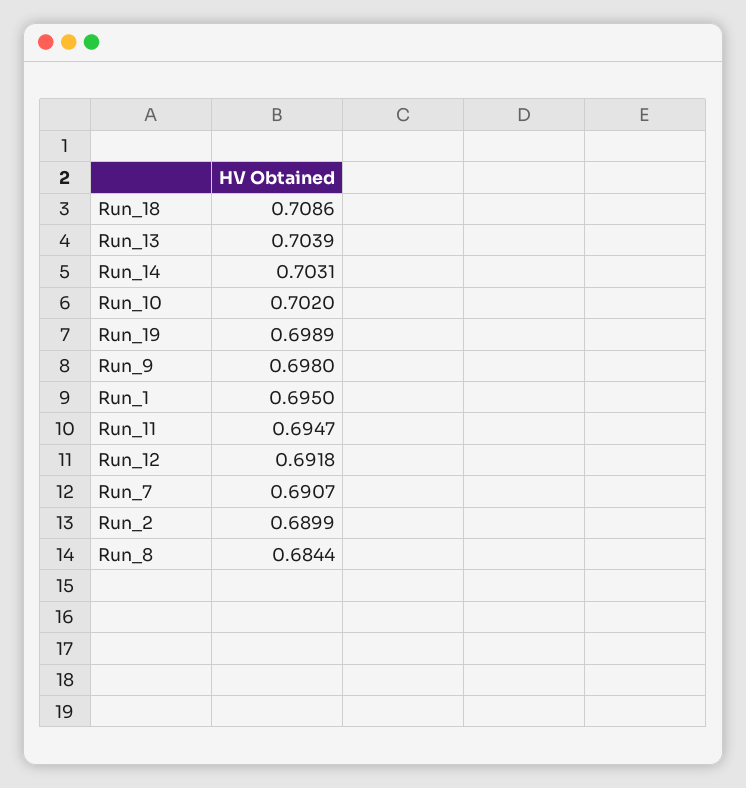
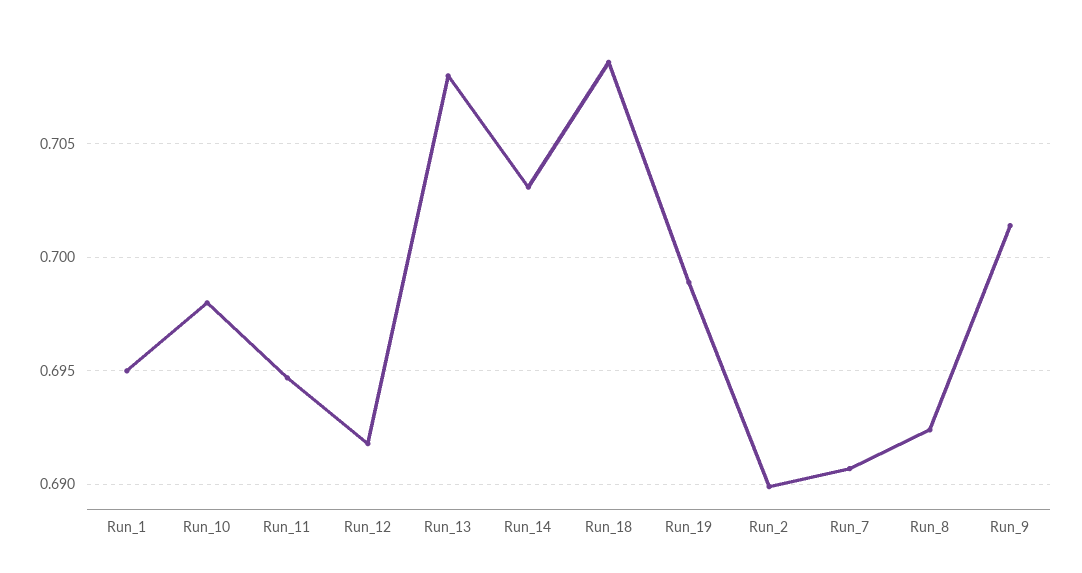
Run_13: 0.7039 -> 0.708
Run_10: 0.702 -> 0.698
Run_9: 0.698 -> 0.7015
Run_8: 0.6844 -> 0.6925

